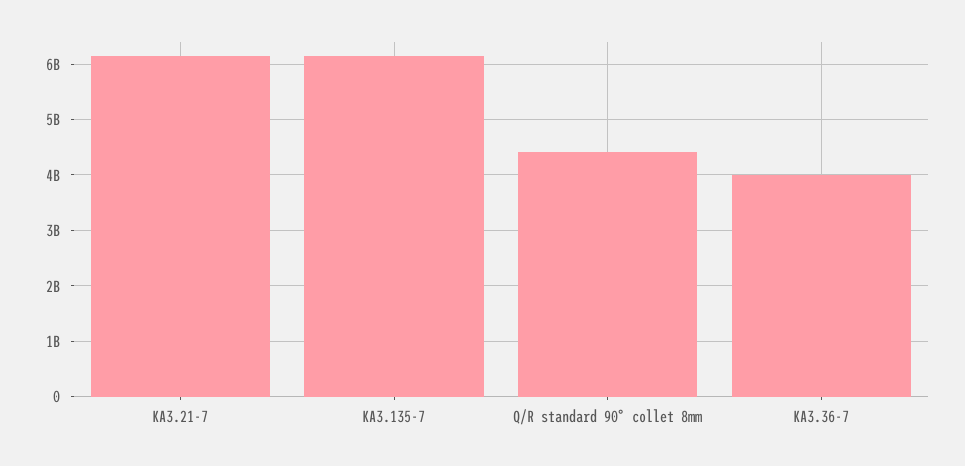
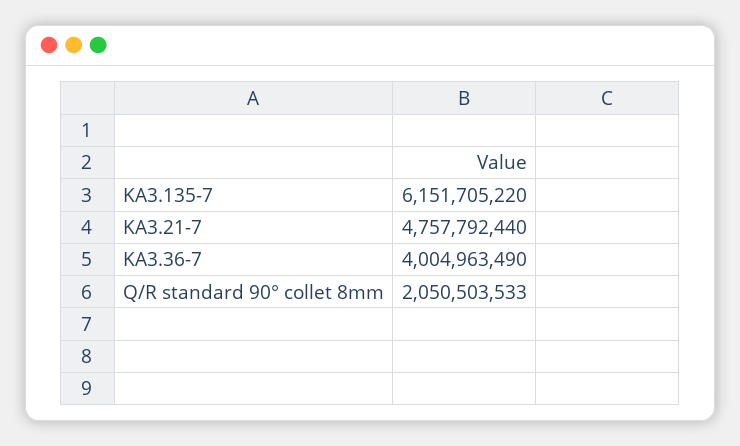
KA3.21-7: 6200000000 -> 4757792440
Q/R standard 90° collet 8mm: 4400000000 -> 2050503533

